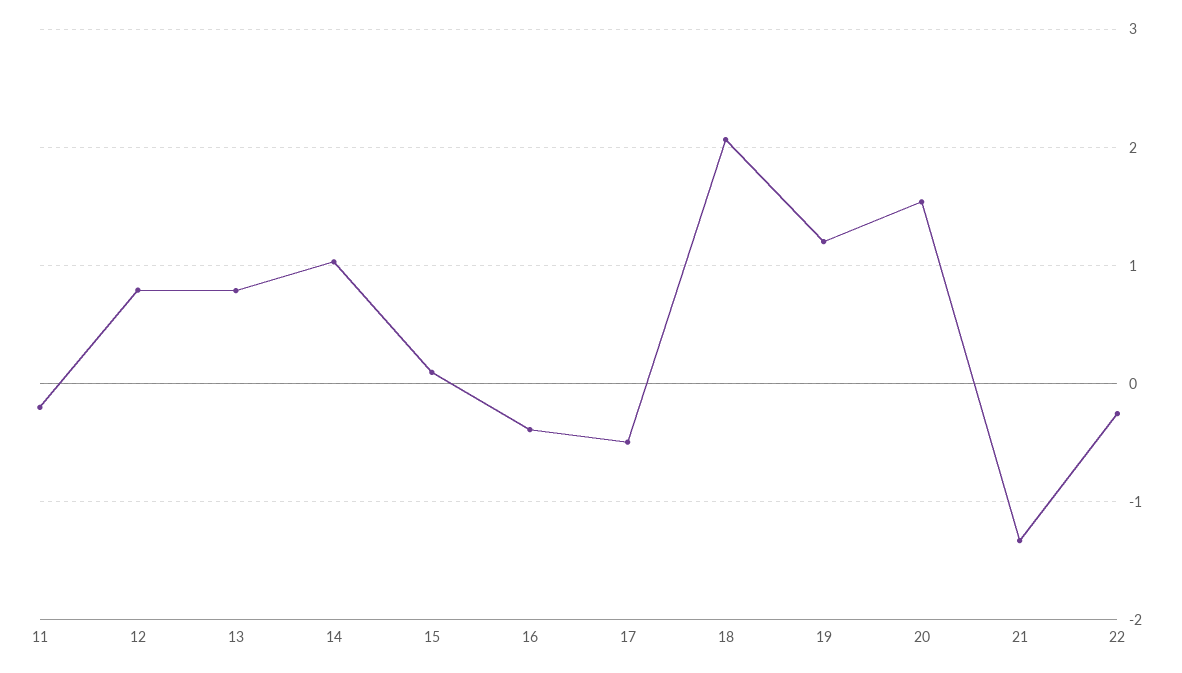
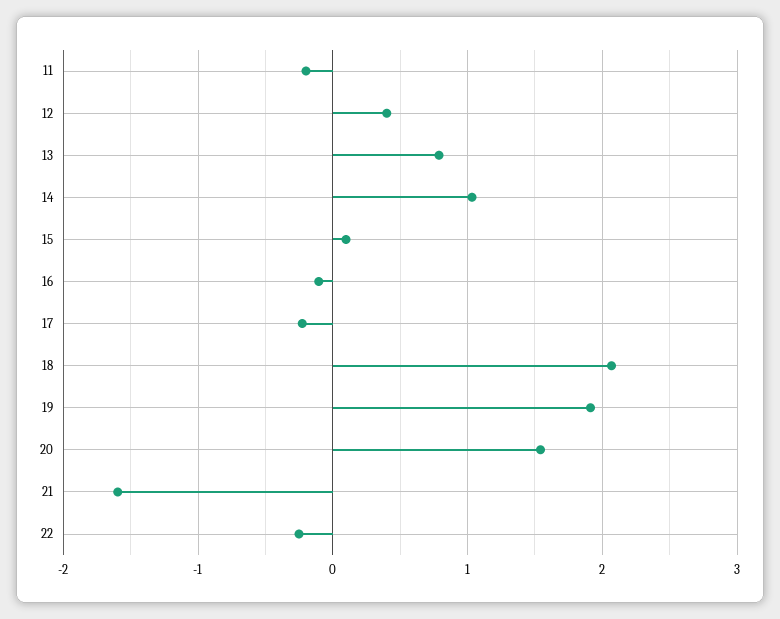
12: 0.8 -> 0.4
16: -0.4 -> -0.1
17: -0.5 -> -0.2
19: 1.2 -> 1.9
21: -1.3 -> -1.6

